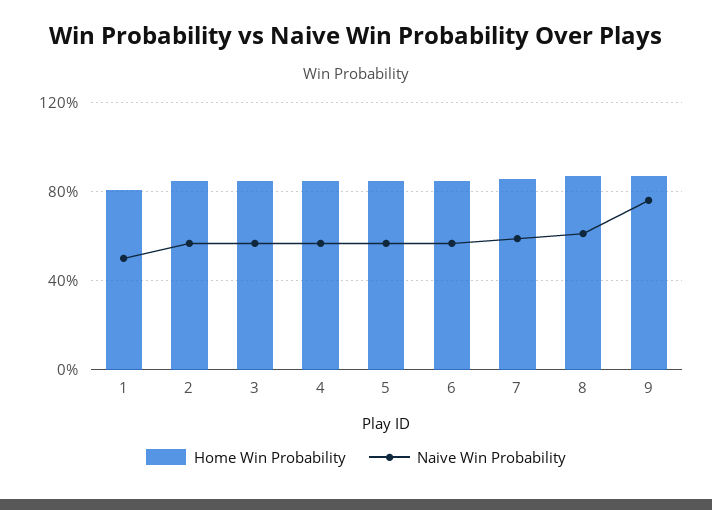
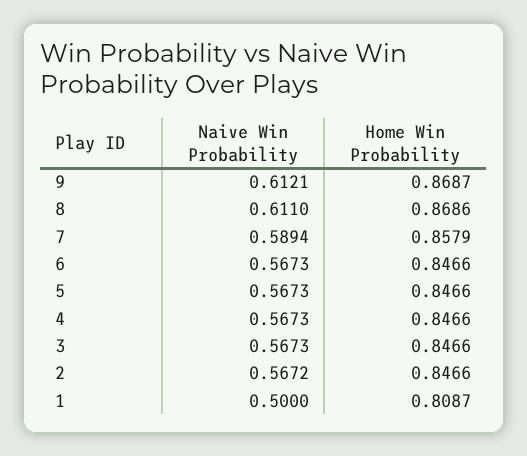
Naive Win Probability, 9: 0.75 -> 0.6121

